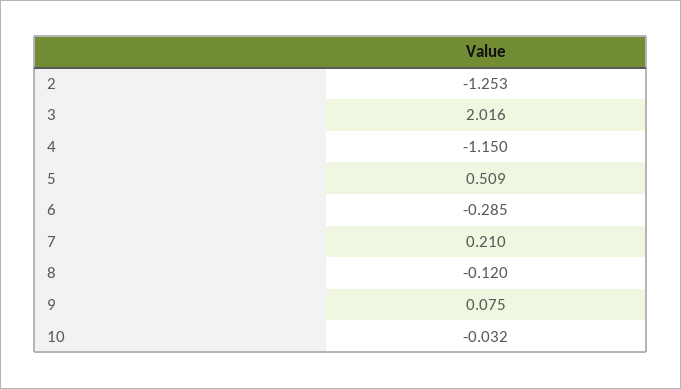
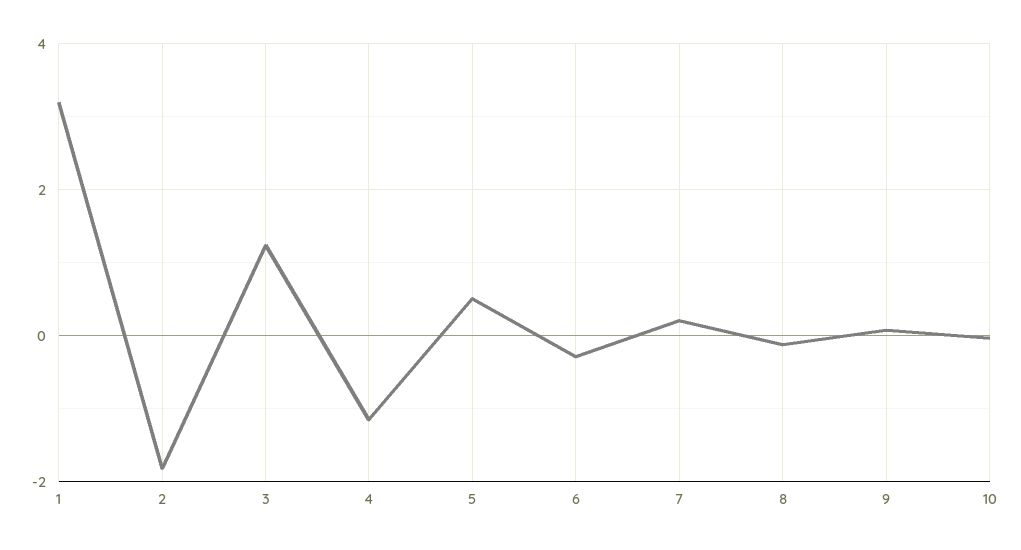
2: -1.253 -> -1.8
3: 2.016 -> 1.2
1: none -> 3.2

